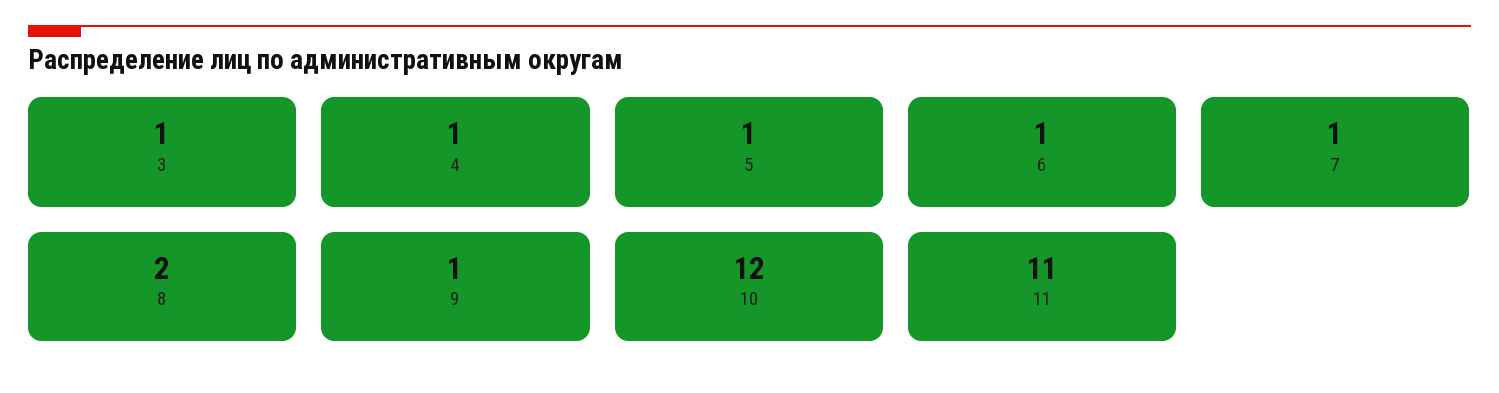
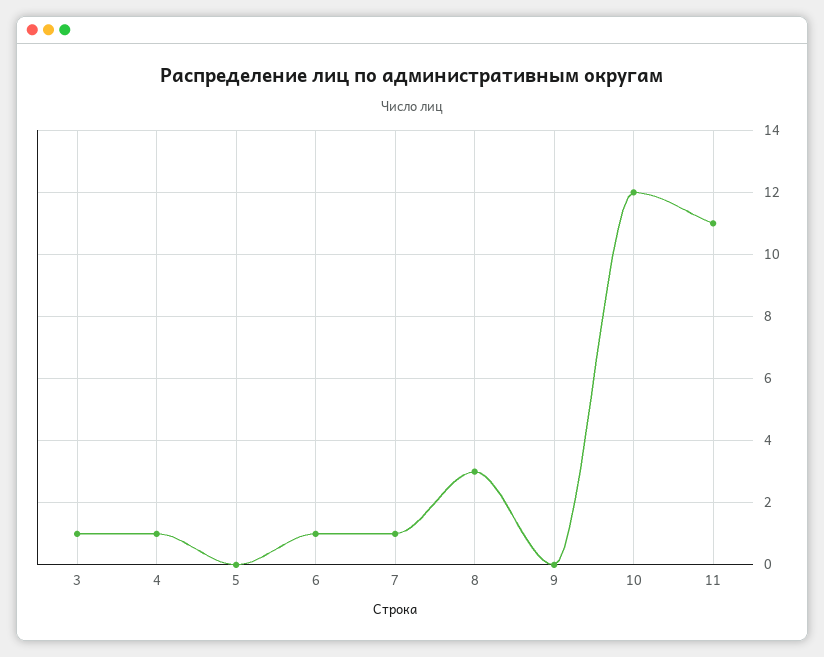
5: 1 -> 0
8: 2 -> 3
9: 1 -> 0

